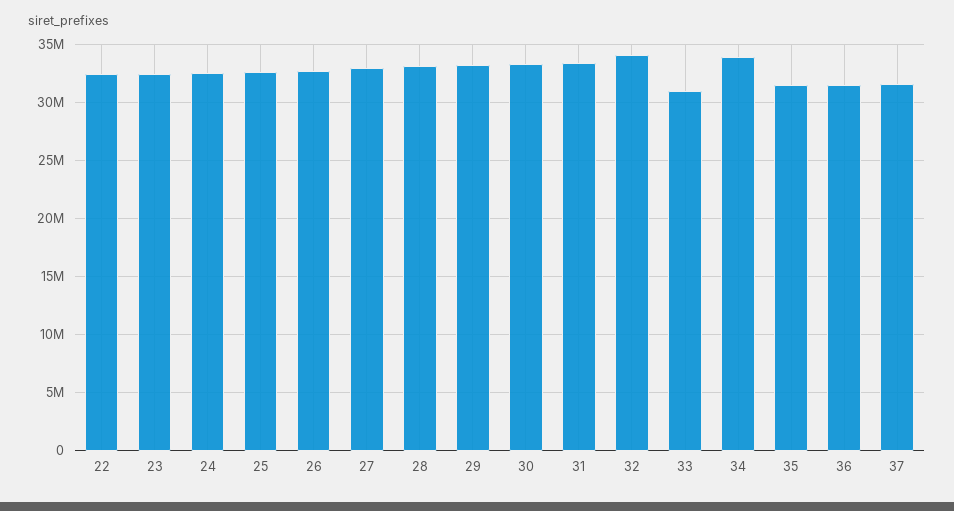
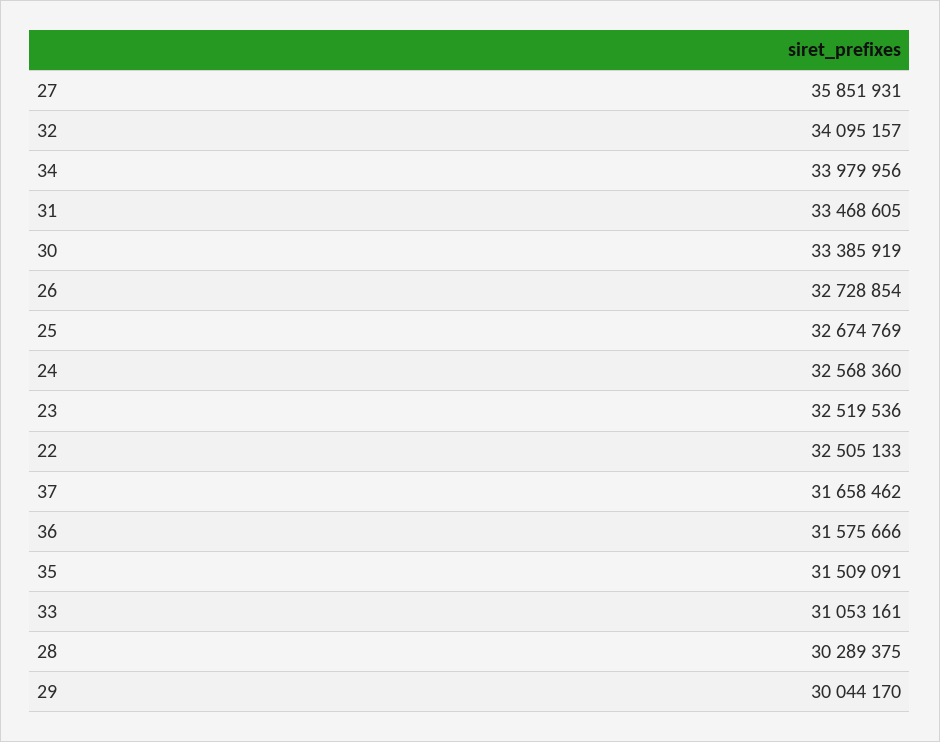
27: 33000000 -> 35851931
28: 33000000 -> 30289375
29: 33000000 -> 30044170

